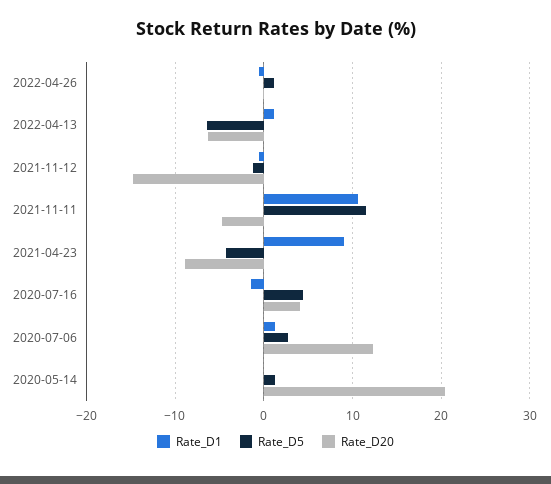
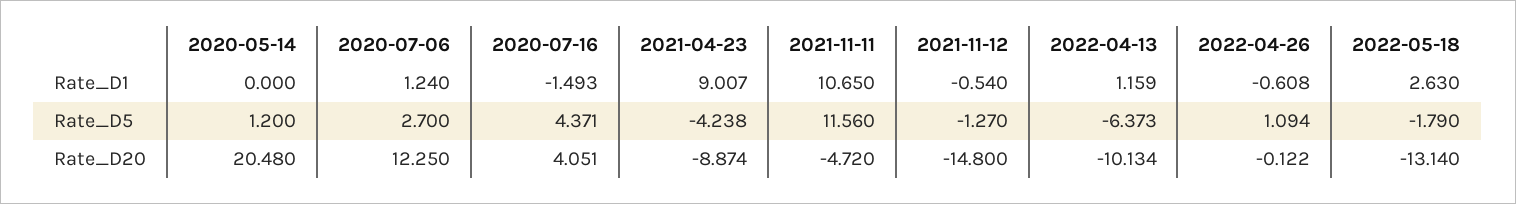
Rate_D20, 2022-04-13: -6 -> -10.134
Rate_D1, 2022-05-18: none -> 2.63
Rate_D5, 2022-05-18: none -> -1.79
Rate_D20, 2022-05-18: none -> -13.14

